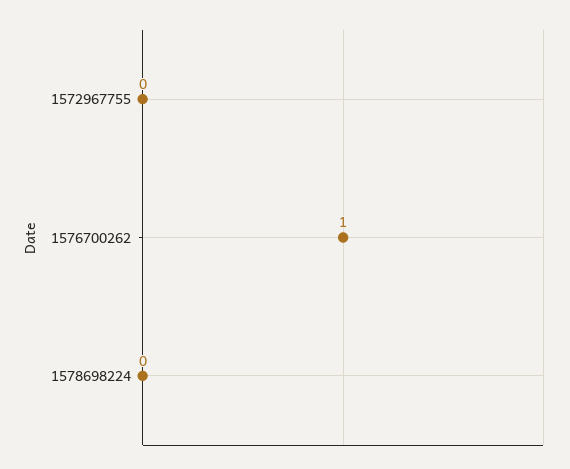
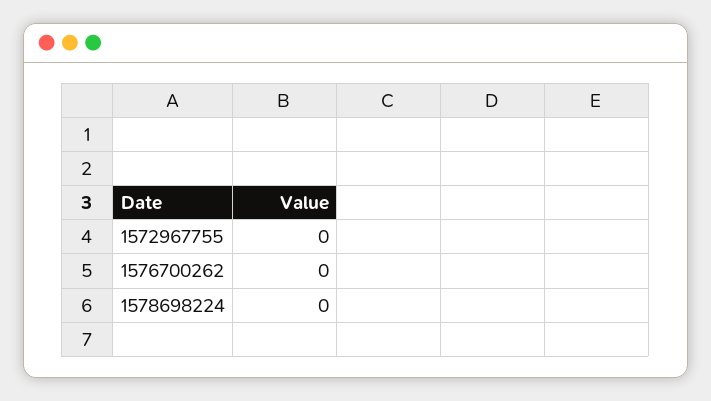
1576700262: 1 -> 0

